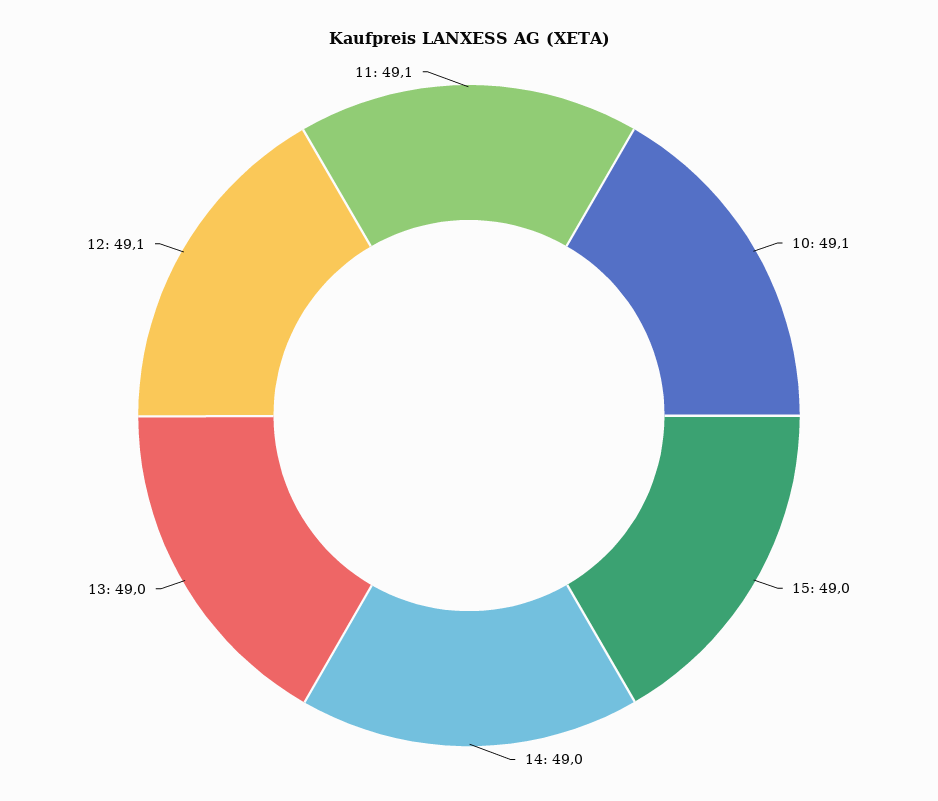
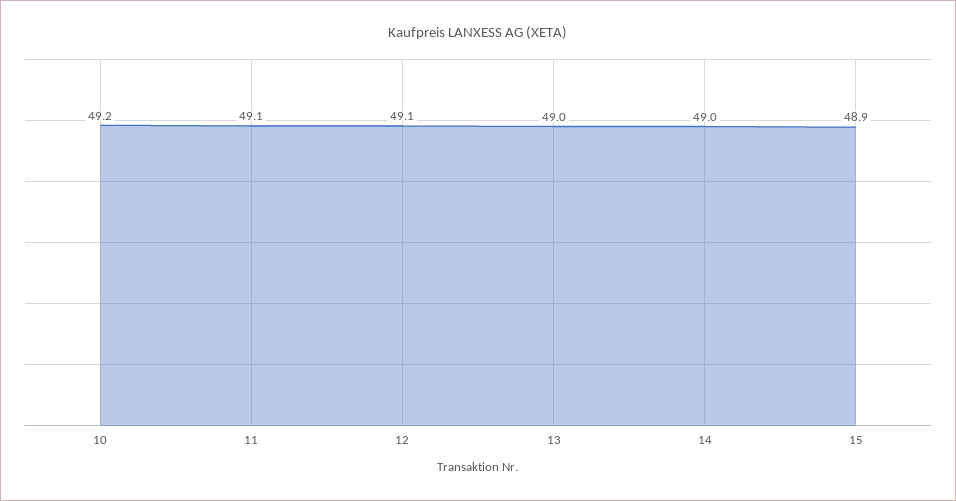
10: 49.1 -> 49.2
15: 49 -> 48.9

